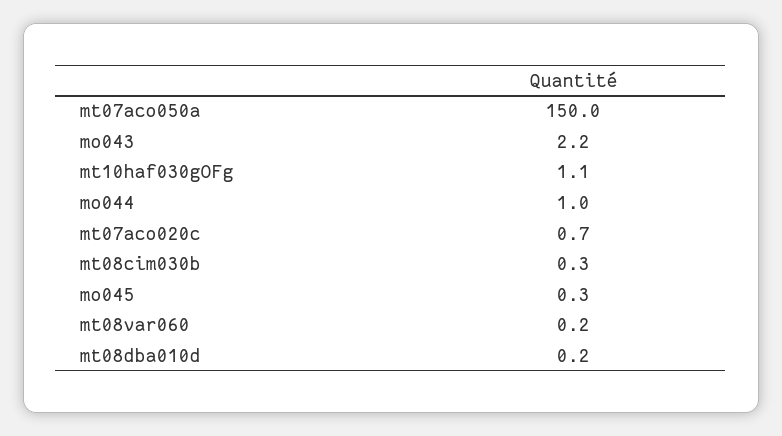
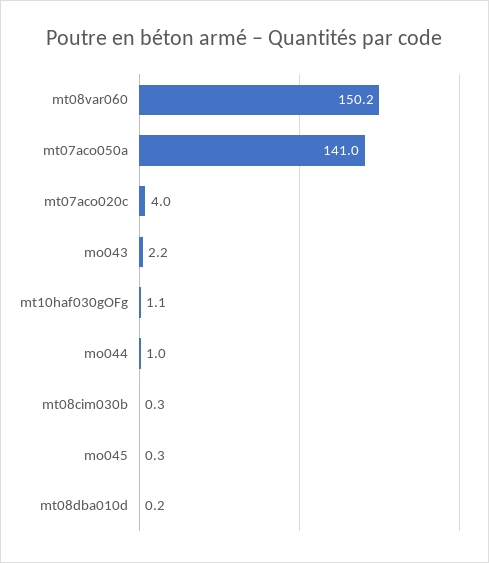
mt07aco050a: 150 -> 141
mt07aco020c: 0.7 -> 4
mt08var060: 0.2 -> 150.2

